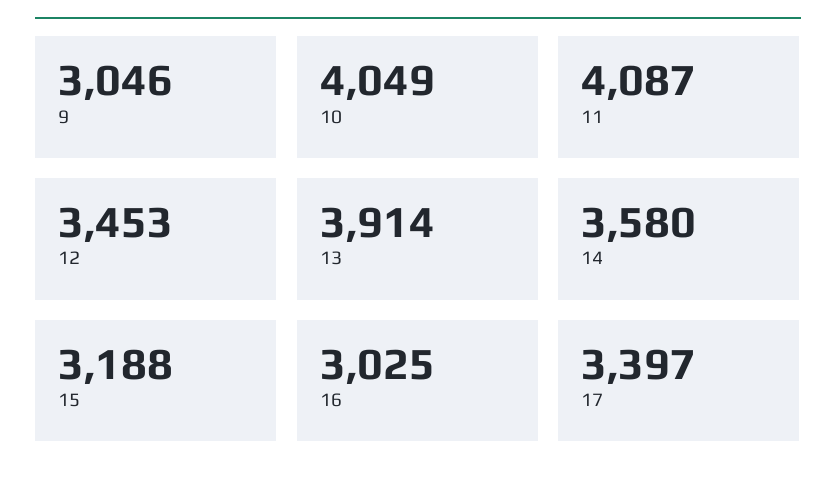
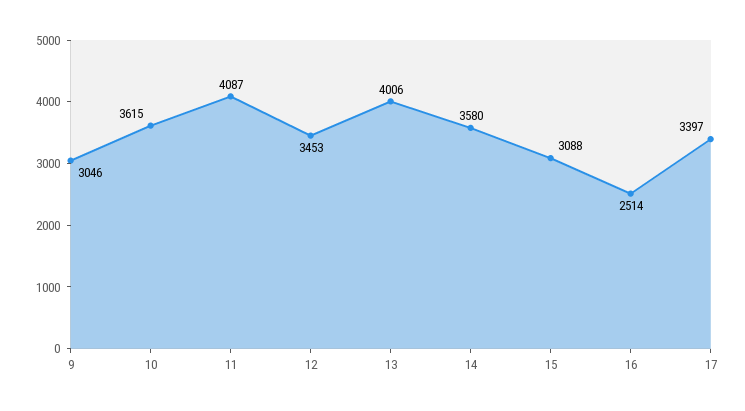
10: 4049 -> 3615
13: 3914 -> 4006
15: 3188 -> 3088
16: 3025 -> 2514

